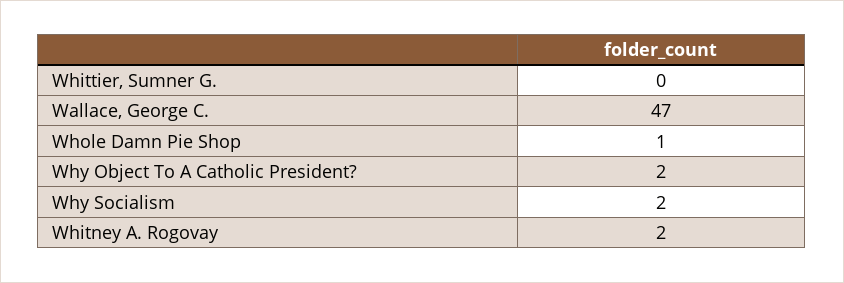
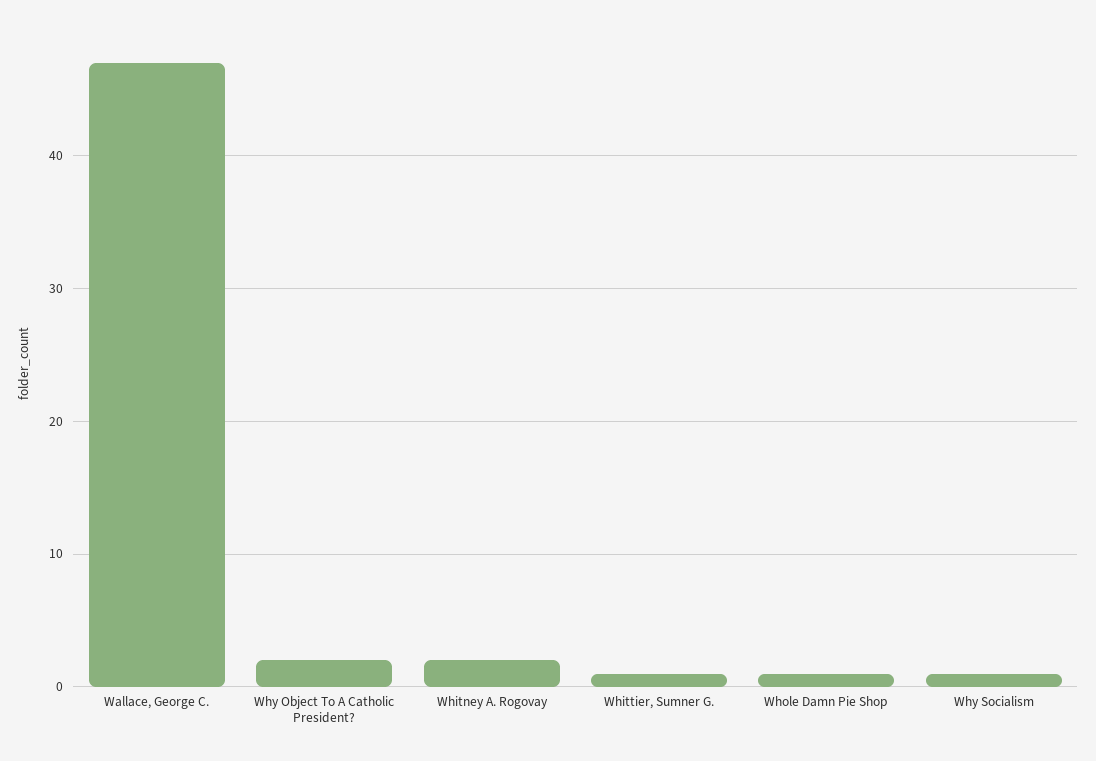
Whittier, Sumner G.: 0 -> 1
Why Socialism: 2 -> 1

